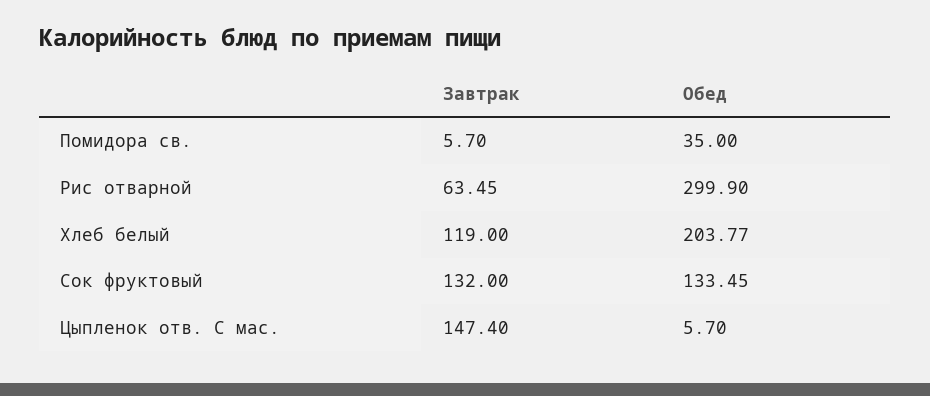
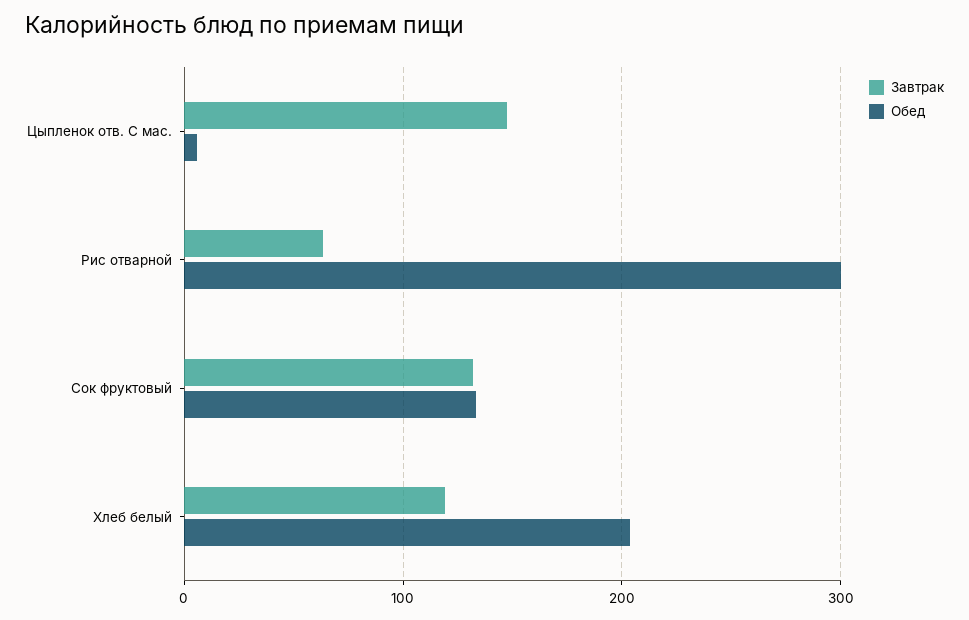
Завтрак, Помидора св.: 5.7 -> none
Обед, Помидора св.: 35 -> none

